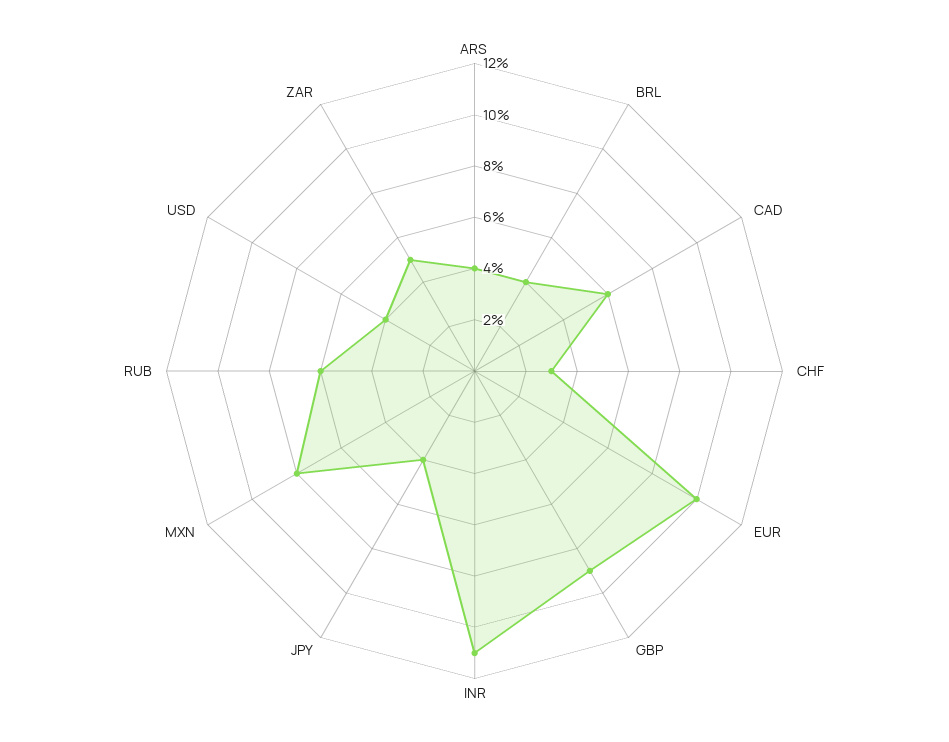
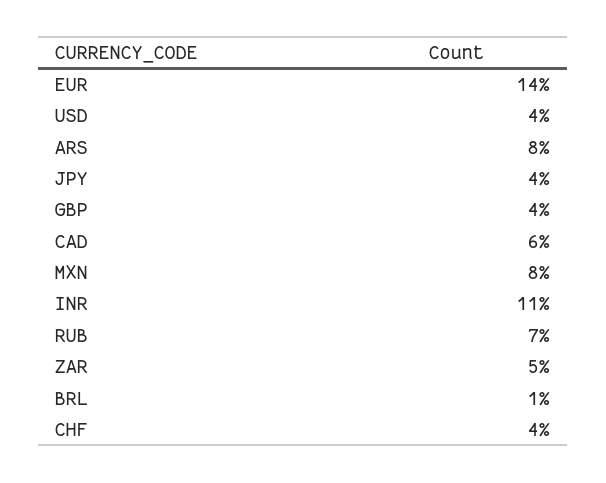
ARS: 4 -> 8
BRL: 4 -> 1
CHF: 3 -> 4
EUR: 10 -> 14
GBP: 9 -> 4
RUB: 6 -> 7

